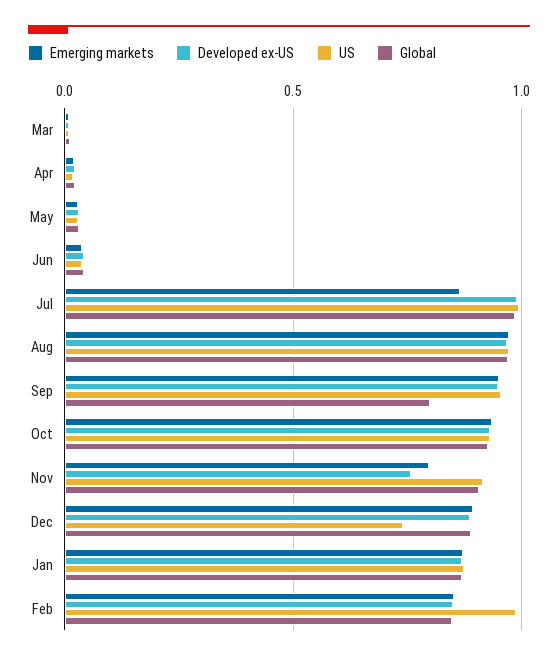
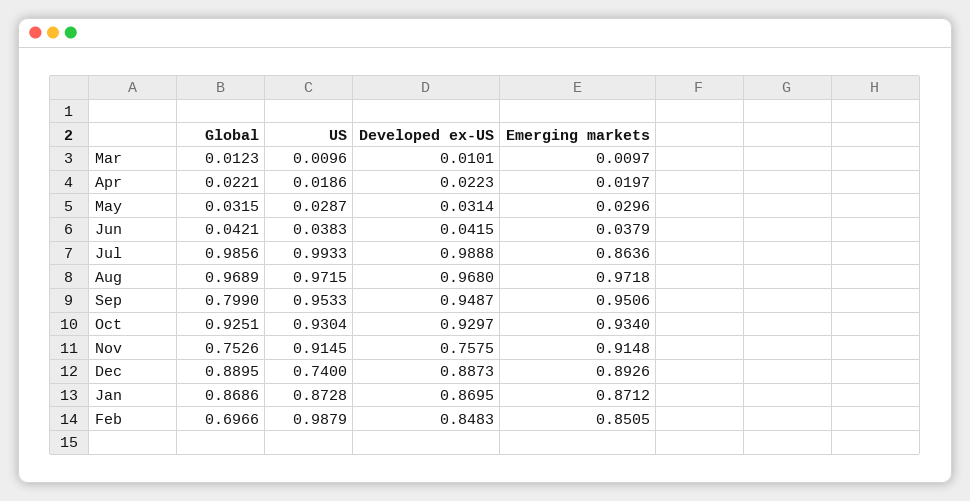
Emerging markets, Nov: 0.8 -> 0.9148
Global, Nov: 0.9 -> 0.7526
Global, Feb: 0.85 -> 0.6966

